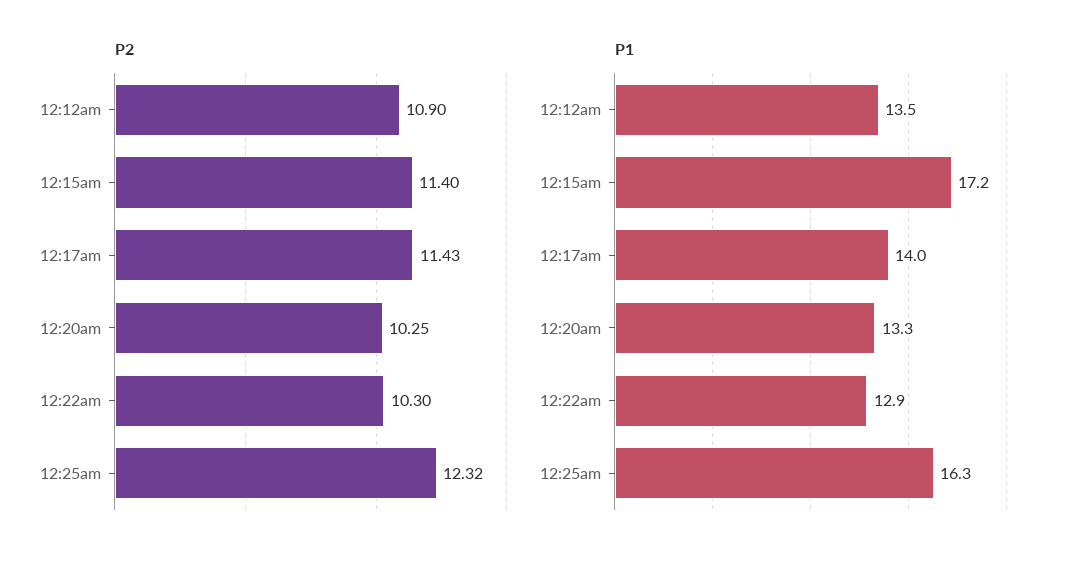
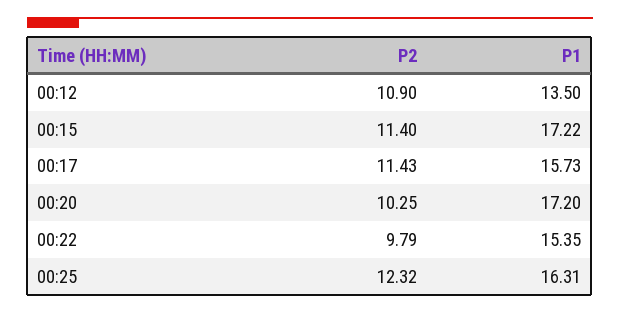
P2, 12:22am: 10.3 -> 9.79
P1, 12:17am: 14 -> 15.73
P1, 12:20am: 13.3 -> 17.2
P1, 12:22am: 12.9 -> 15.35

